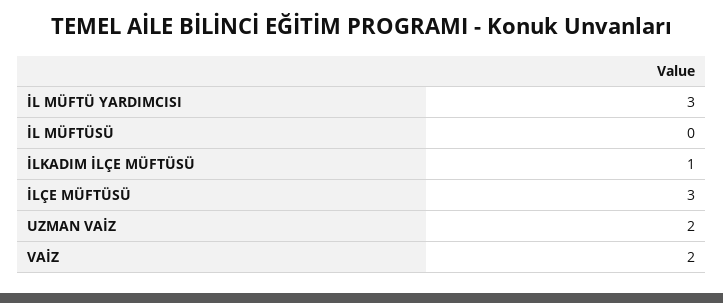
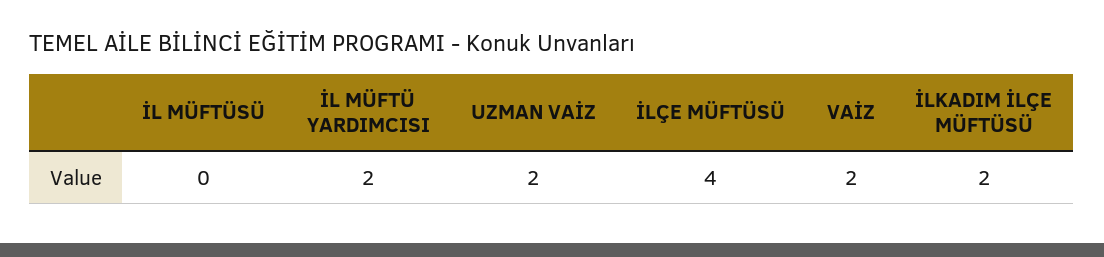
İL MÜFTÜ YARDIMCISI: 3 -> 2
İLKADIM İLÇE MÜFTÜSÜ: 1 -> 2
İLÇE MÜFTÜSÜ: 3 -> 4

